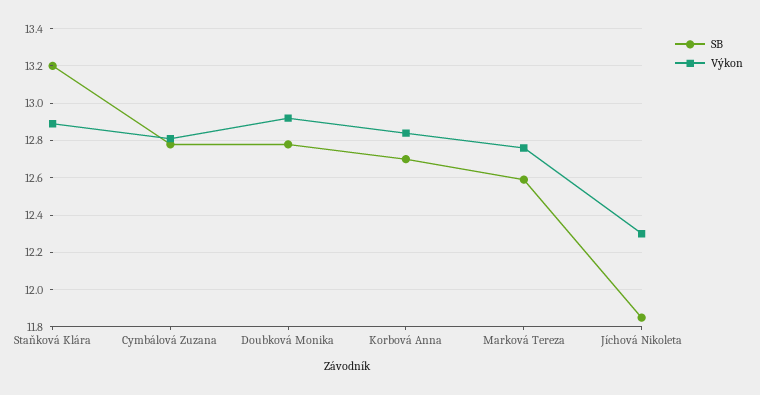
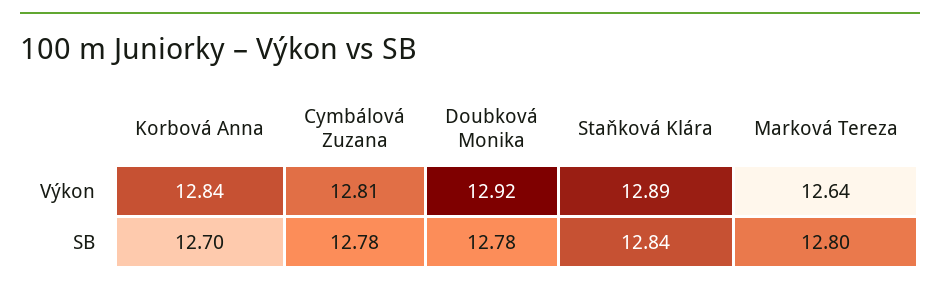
SB, Staňková Klára: 13.2 -> 12.84
SB, Marková Tereza: 12.6 -> 12.8
Výkon, Marková Tereza: 12.75 -> 12.64
SB, Jíchová Nikoleta: 11.85 -> none
Výkon, Jíchová Nikoleta: 12.3 -> none

